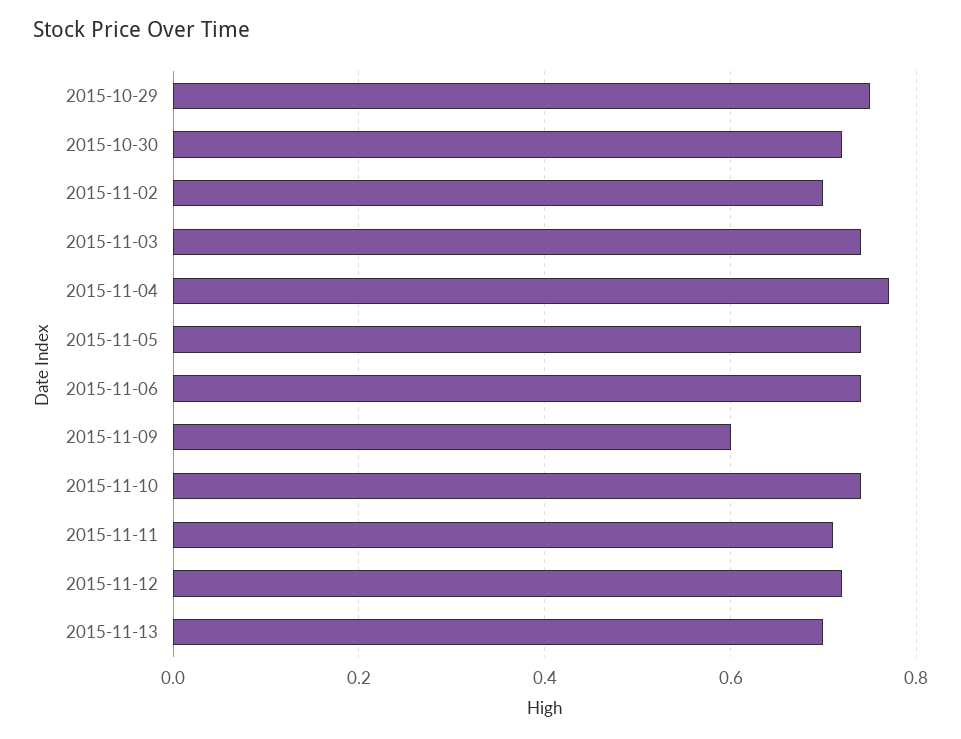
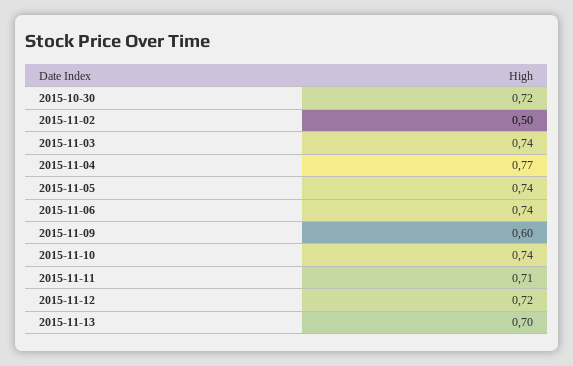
2015-10-29: 0.75 -> none
2015-11-02: 0.7 -> 0.5

